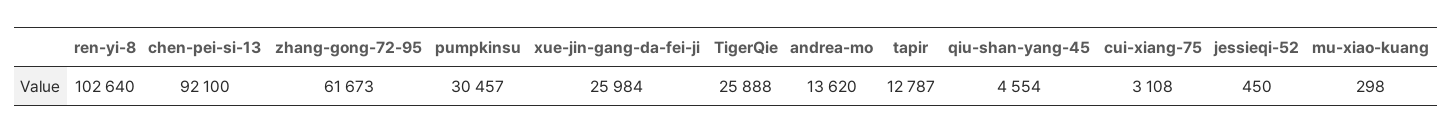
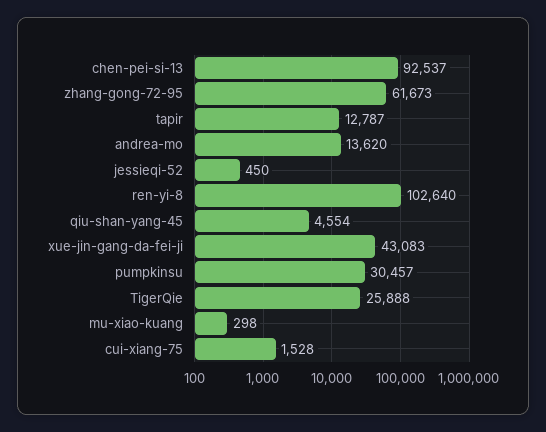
chen-pei-si-13: 92100 -> 92537
xue-jin-gang-da-fei-ji: 25984 -> 43083
cui-xiang-75: 3108 -> 1528

